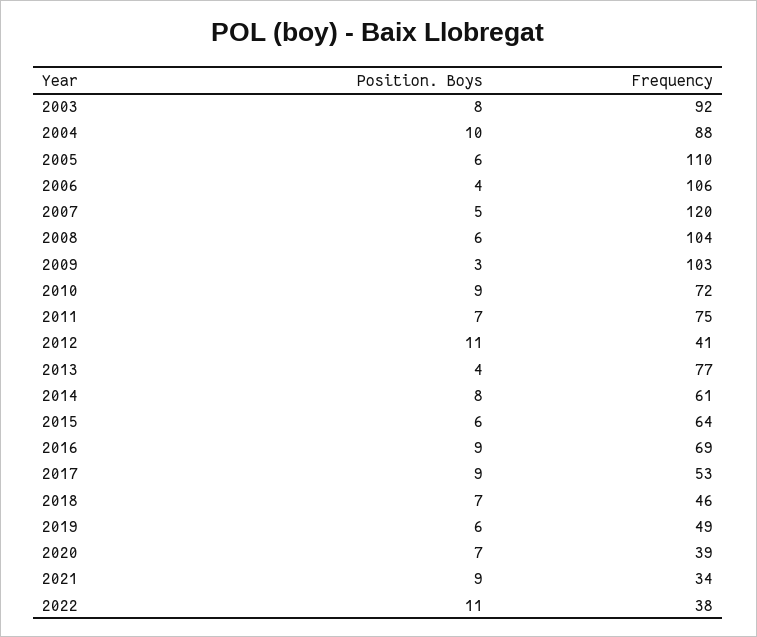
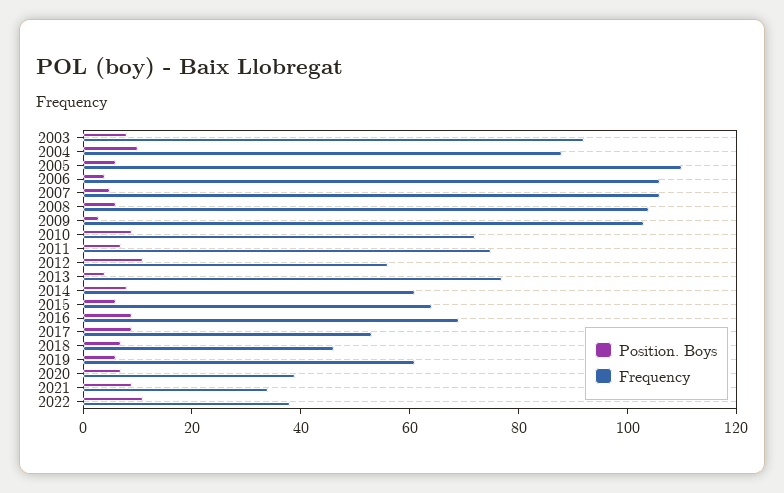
Frequency, 2007: 120 -> 105
Frequency, 2012: 41 -> 55
Frequency, 2019: 49 -> 60

